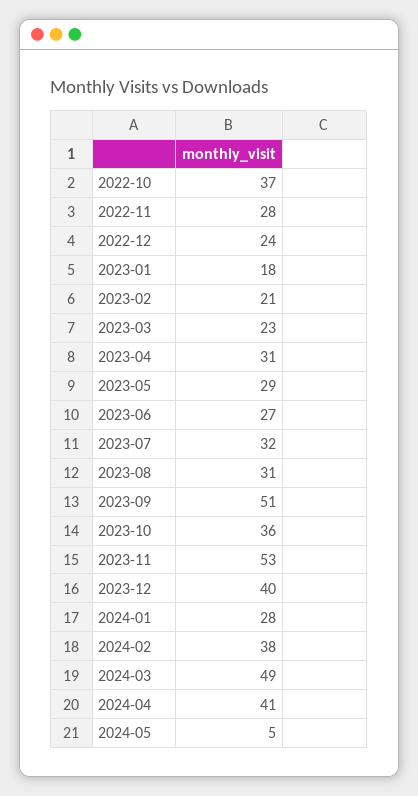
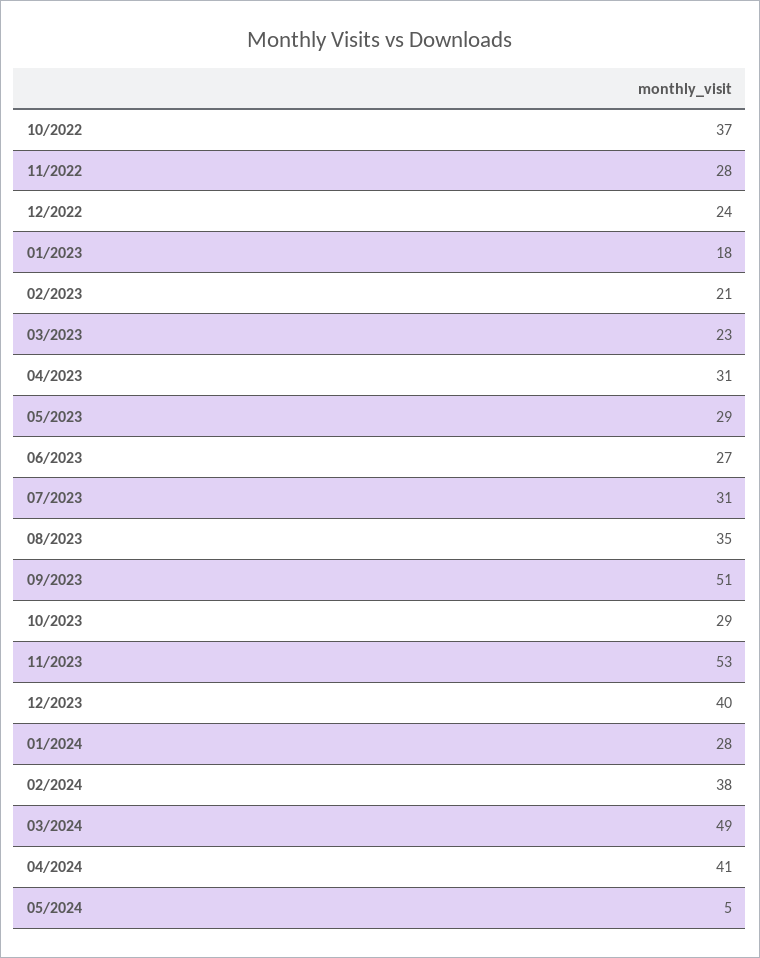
2023-07: 32 -> 31
2023-08: 31 -> 35
2023-10: 36 -> 29

